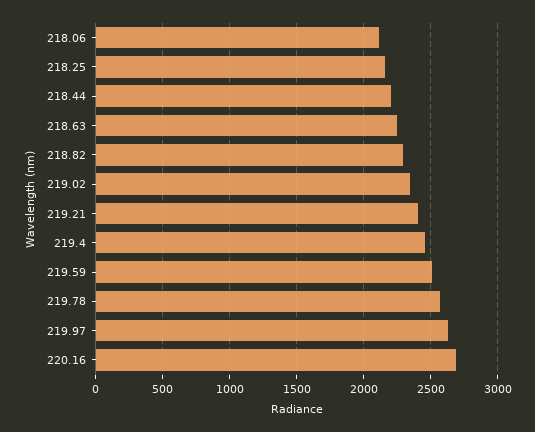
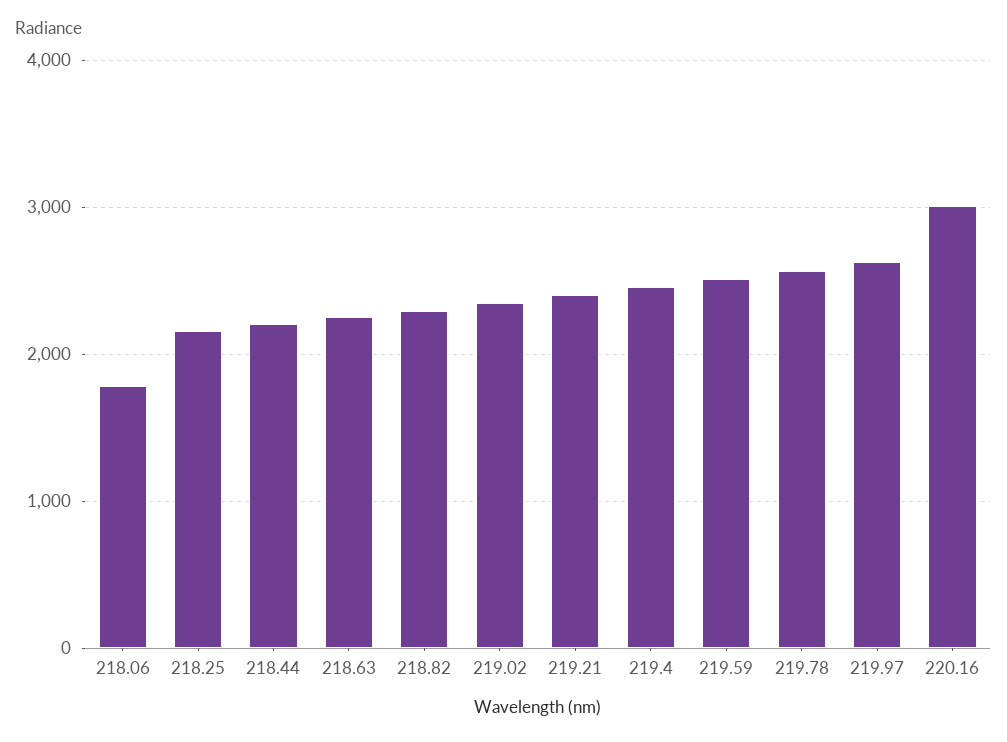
218.06: 2100 -> 1800
220.16: 2700 -> 3000

